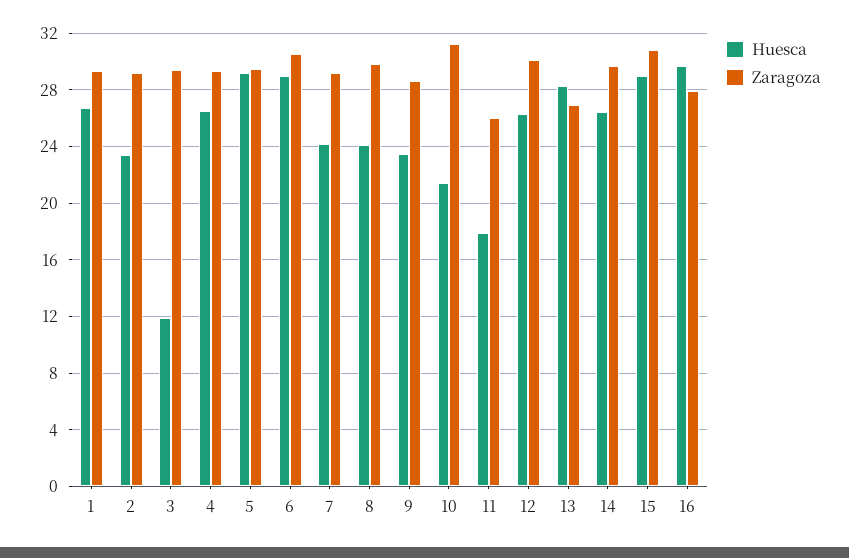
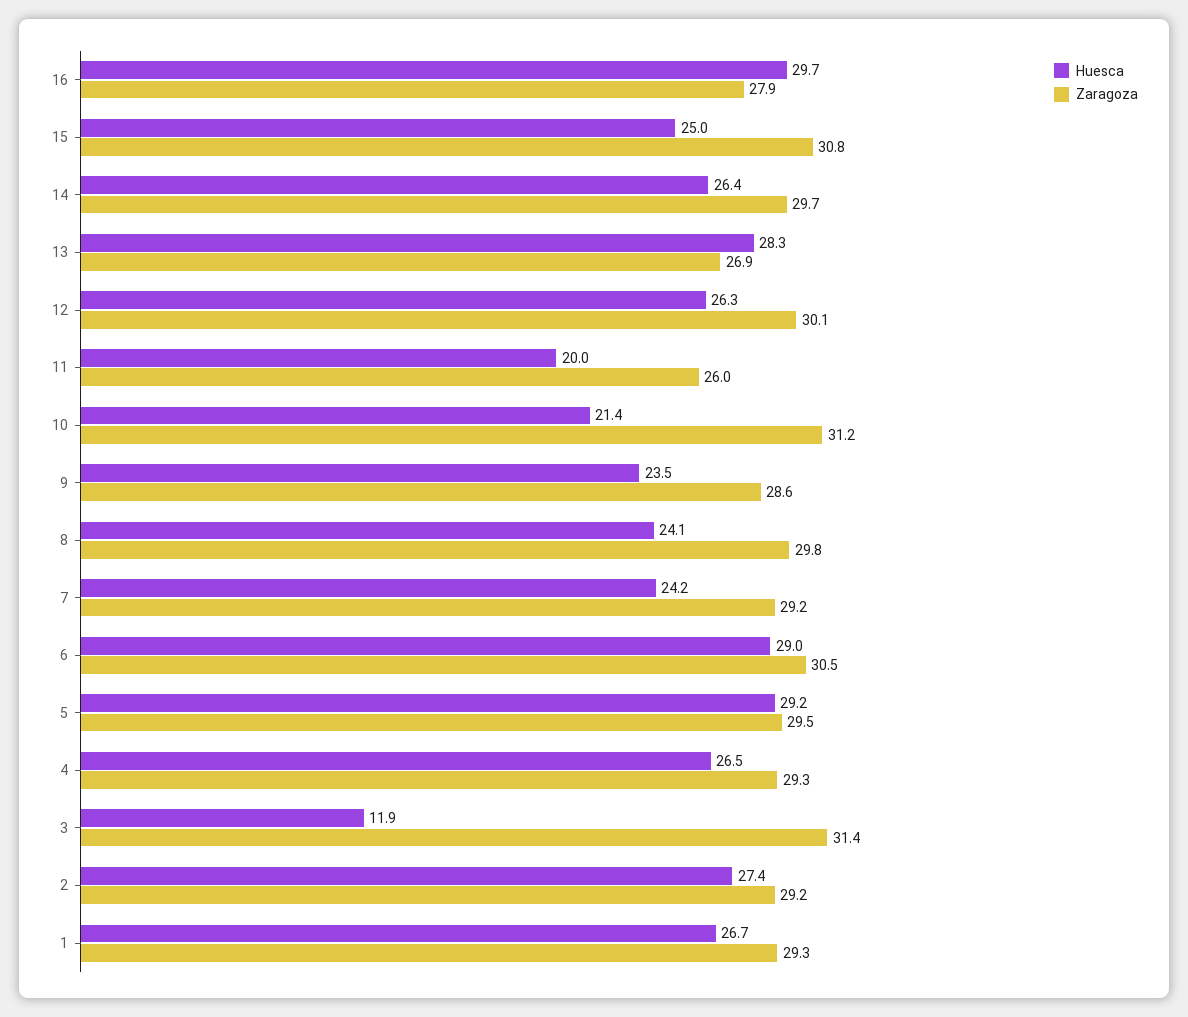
Huesca, 2: 23.5 -> 27.4
Zaragoza, 3: 29.5 -> 31.4
Huesca, 11: 18 -> 20
Huesca, 15: 29 -> 25

